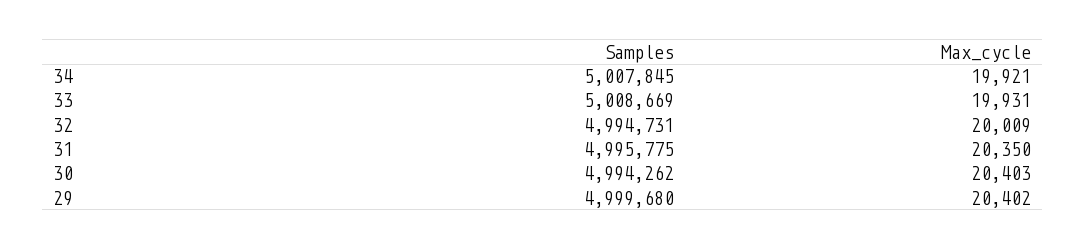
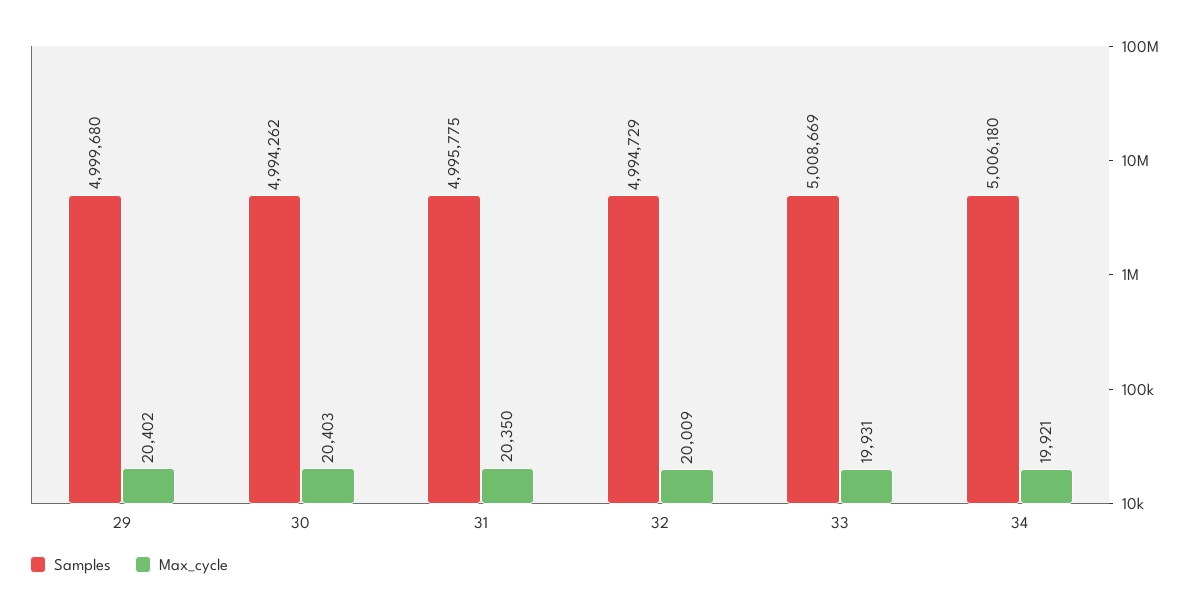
Samples, 34: 5007845 -> 5006180
Samples, 32: 4994731 -> 4994729

